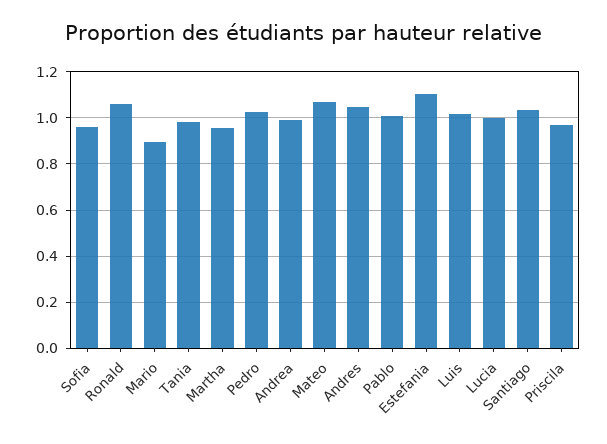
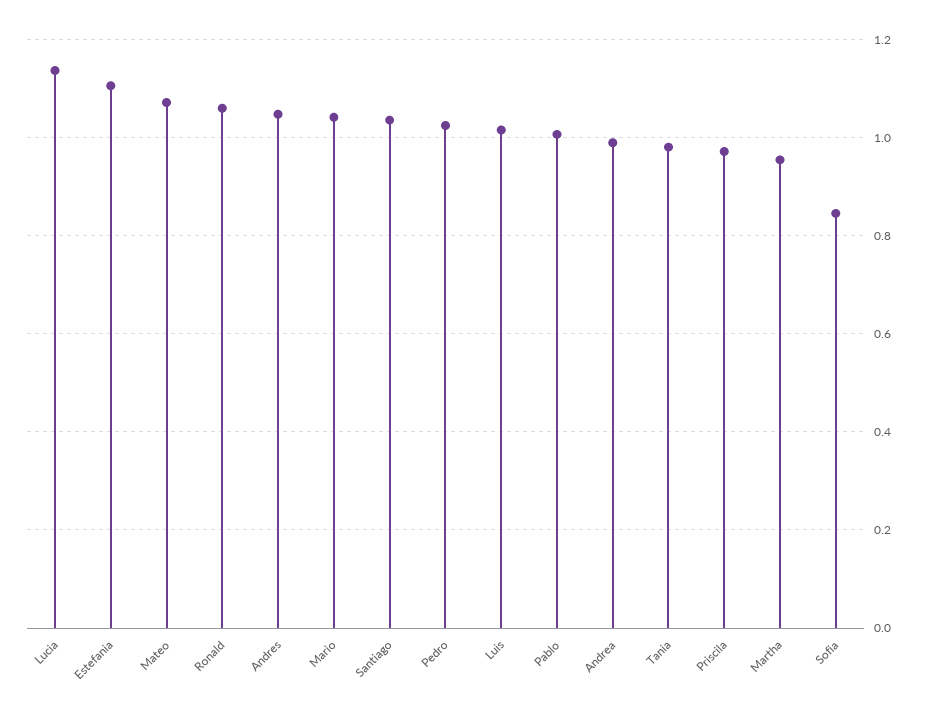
Sofia: 0.95 -> 0.84
Mario: 0.9 -> 1.04
Lucia: 1 -> 1.14

